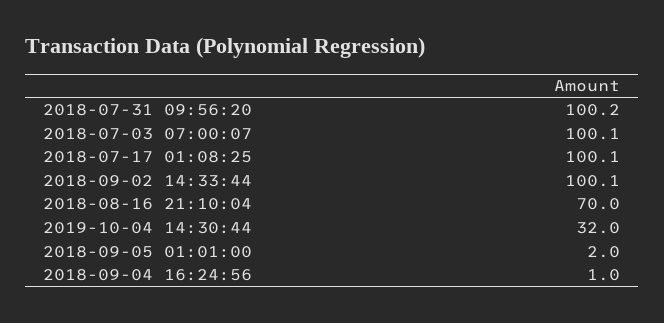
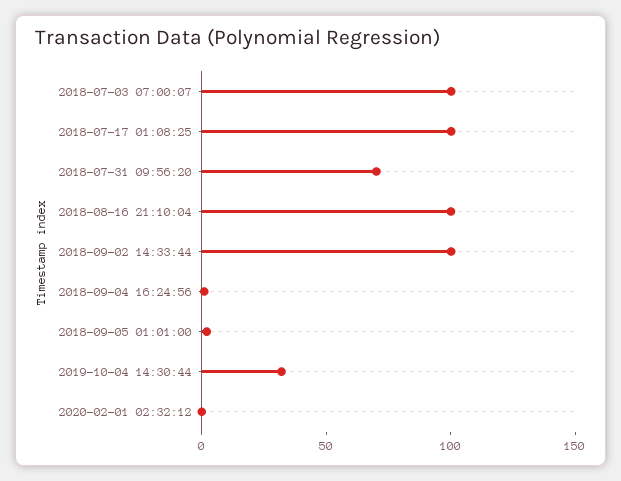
2018-07-31 09:56:20: 100.2 -> 70
2018-08-16 21:10:04: 70 -> 100
2020-02-01 02:32:12: none -> 0

